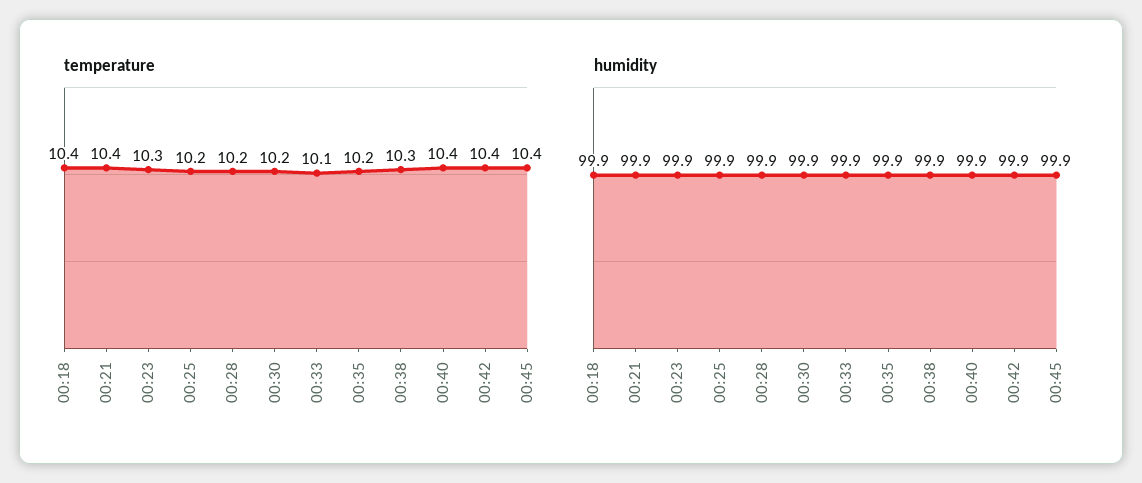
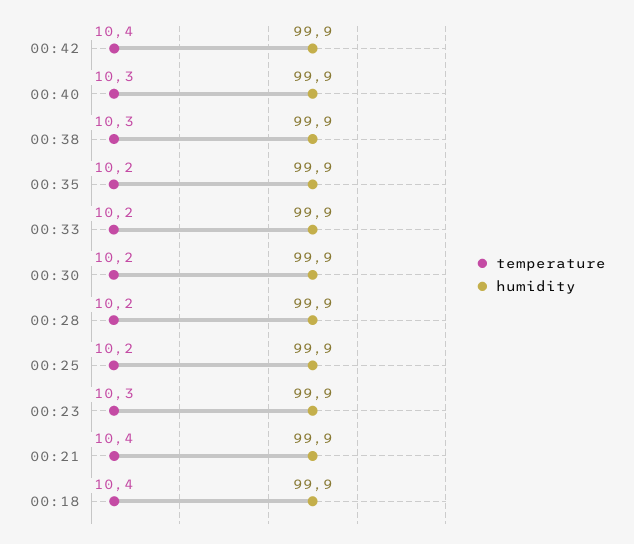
temperature, 00:33: 10.1 -> 10.2
temperature, 00:40: 10.4 -> 10.3
temperature, 00:45: 10.4 -> none
humidity, 00:45: 99.9 -> none

